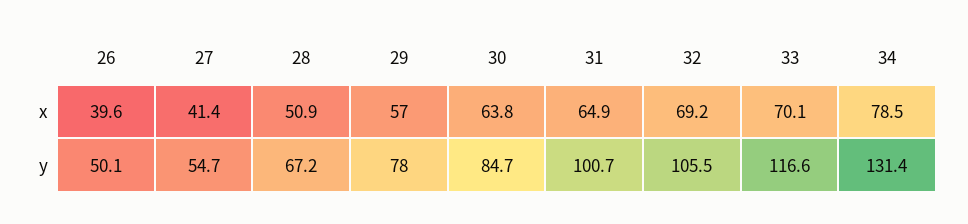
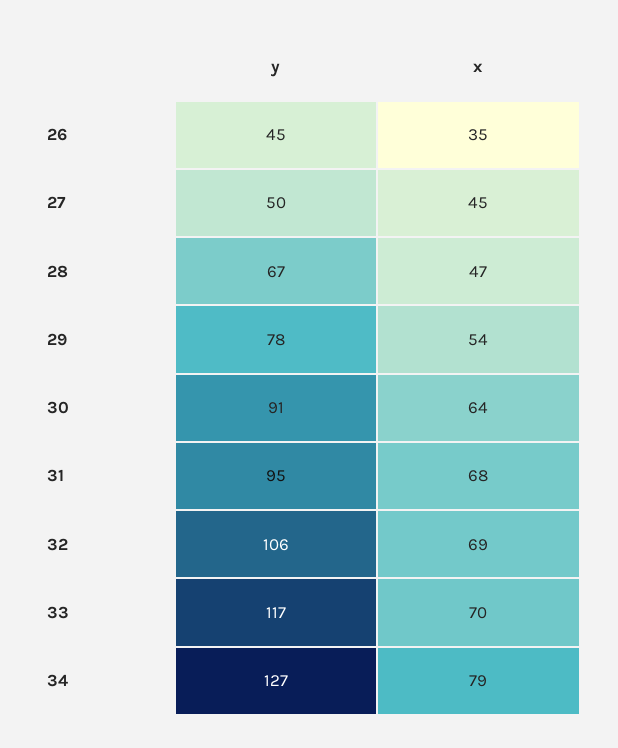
26, x: 39.6 -> 35
27, x: 41.4 -> 45
28, x: 50.9 -> 47
29, x: 57 -> 54
31, x: 64.9 -> 68
26, y: 50.1 -> 45
27, y: 54.7 -> 50
30, y: 84.7 -> 91
31, y: 100.7 -> 95
34, y: 131.4 -> 127

